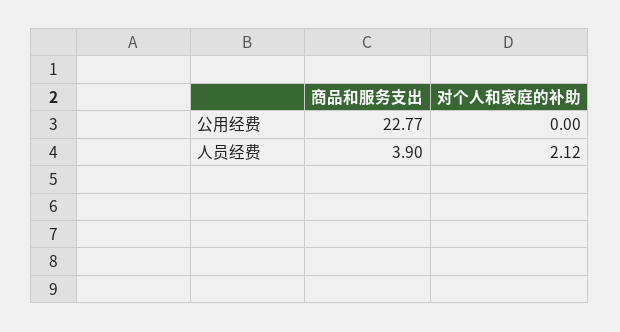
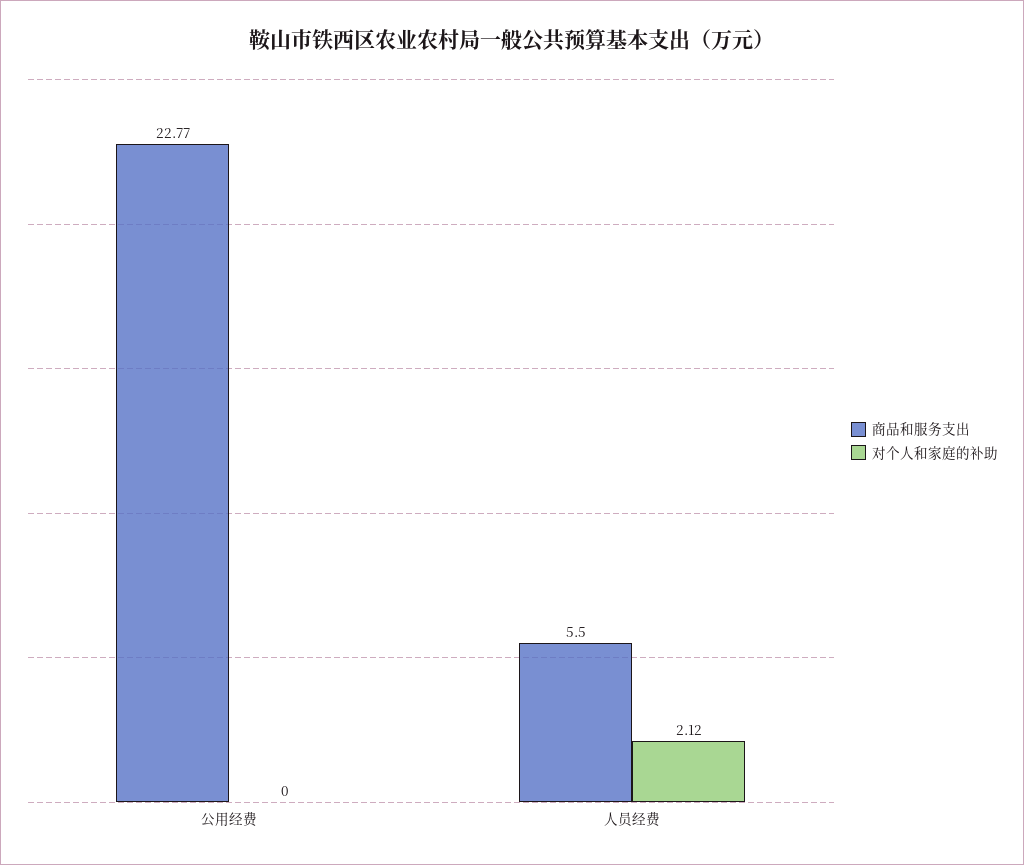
商品和服务支出, 人员经费: 3.9 -> 5.5

